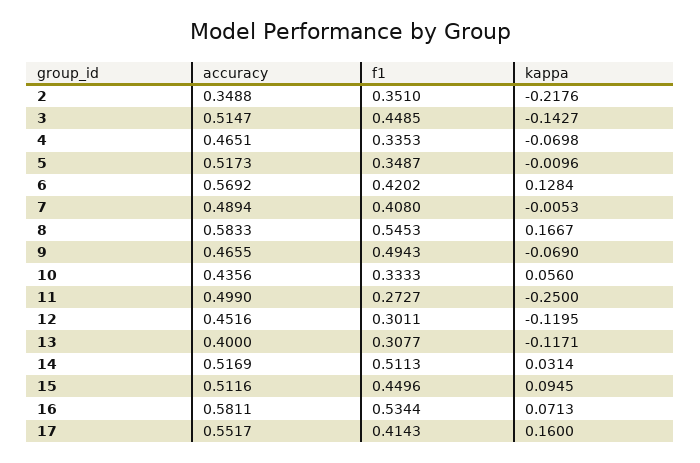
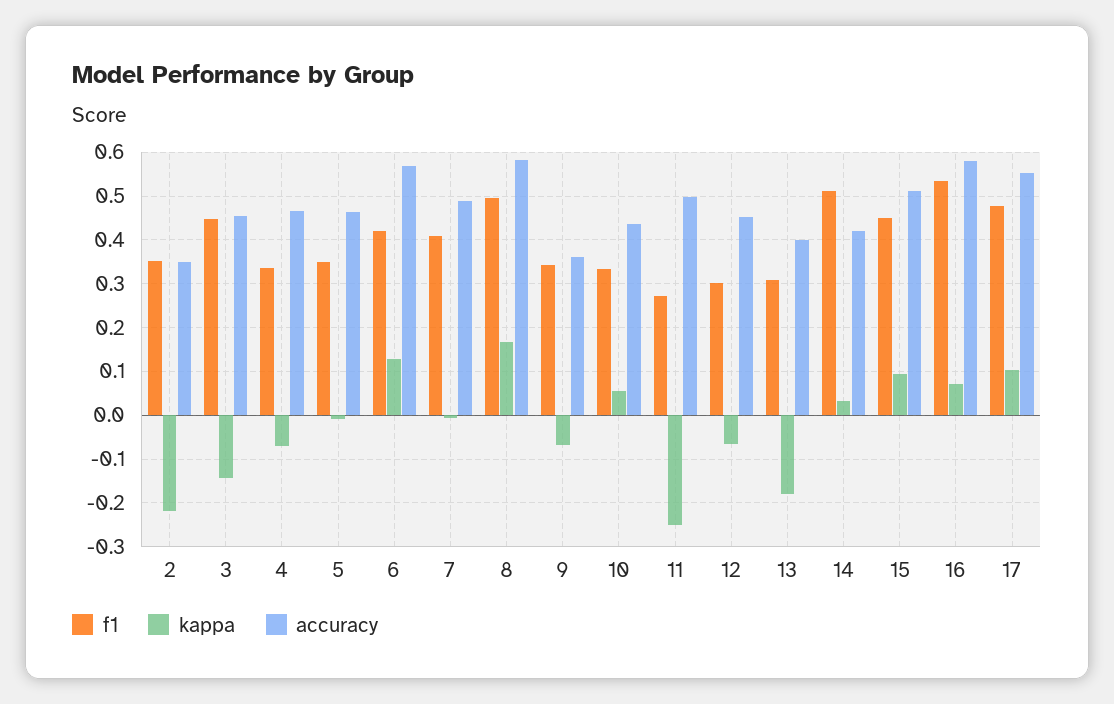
accuracy, 3: 0.5147 -> 0.46
accuracy, 5: 0.5173 -> 0.46
f1, 8: 0.5453 -> 0.5
accuracy, 9: 0.4655 -> 0.36
f1, 9: 0.4943 -> 0.34
kappa, 12: -0.1195 -> -0.06
kappa, 13: -0.1171 -> -0.18
accuracy, 14: 0.5169 -> 0.42
f1, 17: 0.4143 -> 0.48
kappa, 17: 0.16 -> 0.1

